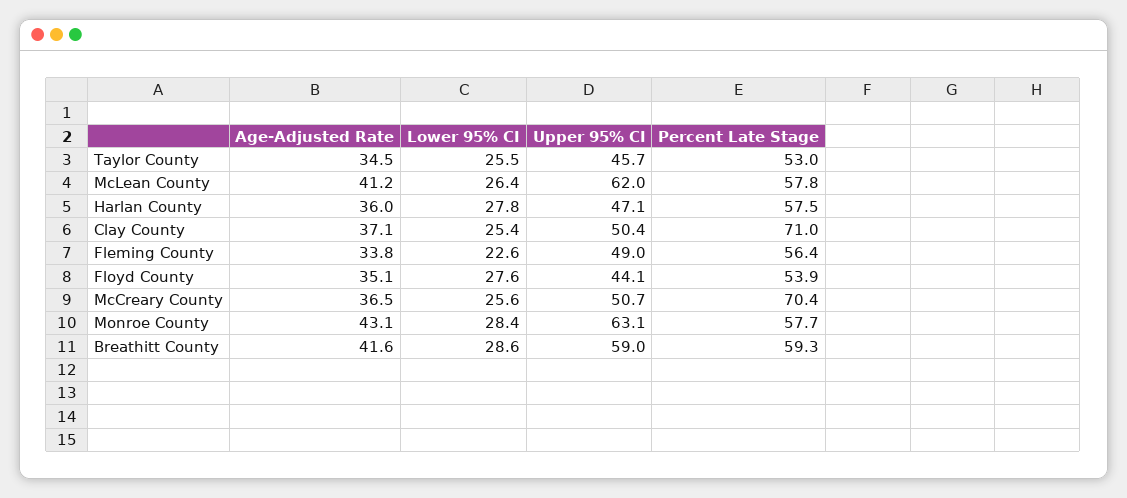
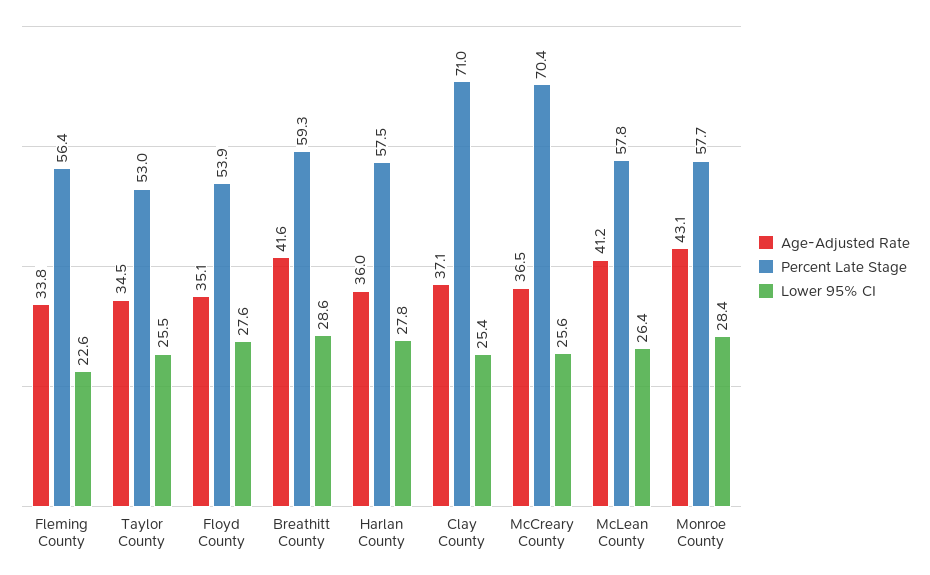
Upper 95% CI, Taylor County: 45.7 -> none
Upper 95% CI, McLean County: 62 -> none
Upper 95% CI, Harlan County: 47.1 -> none
Upper 95% CI, Clay County: 50.4 -> none
Upper 95% CI, Fleming County: 49 -> none
Upper 95% CI, Floyd County: 44.1 -> none
Upper 95% CI, McCreary County: 50.7 -> none
Upper 95% CI, Monroe County: 63.1 -> none
Upper 95% CI, Breathitt County: 59 -> none

